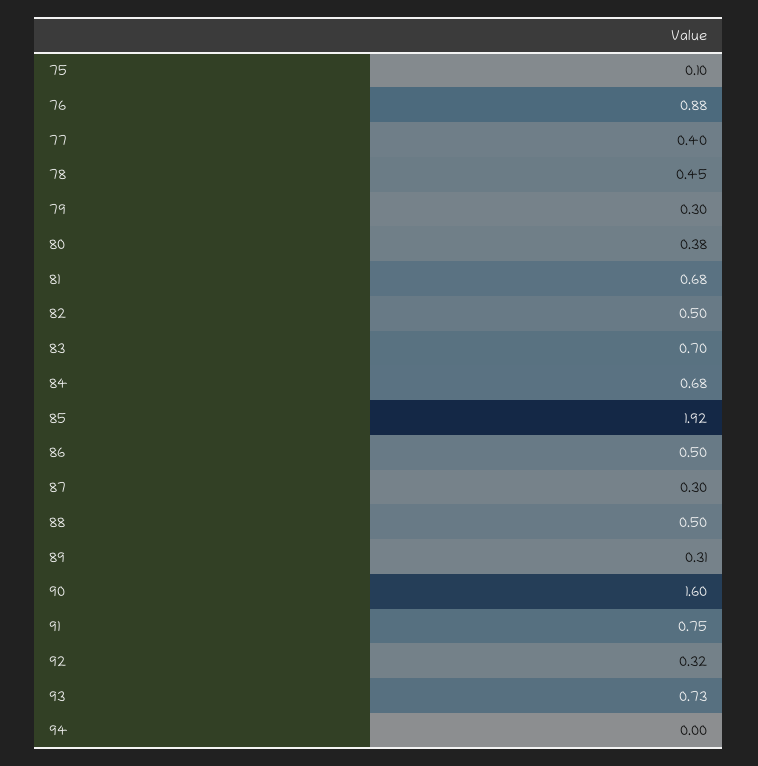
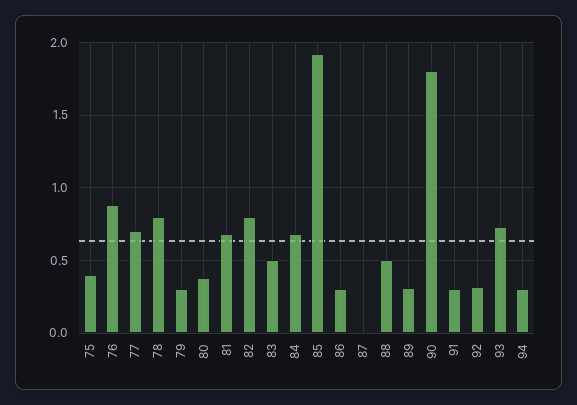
75: 0.1 -> 0.4
77: 0.4 -> 0.7
78: 0.45 -> 0.8
82: 0.5 -> 0.8
83: 0.7 -> 0.5
86: 0.5 -> 0.3
87: 0.3 -> 0
90: 1.6 -> 1.8
91: 0.75 -> 0.3
94: 0 -> 0.3

